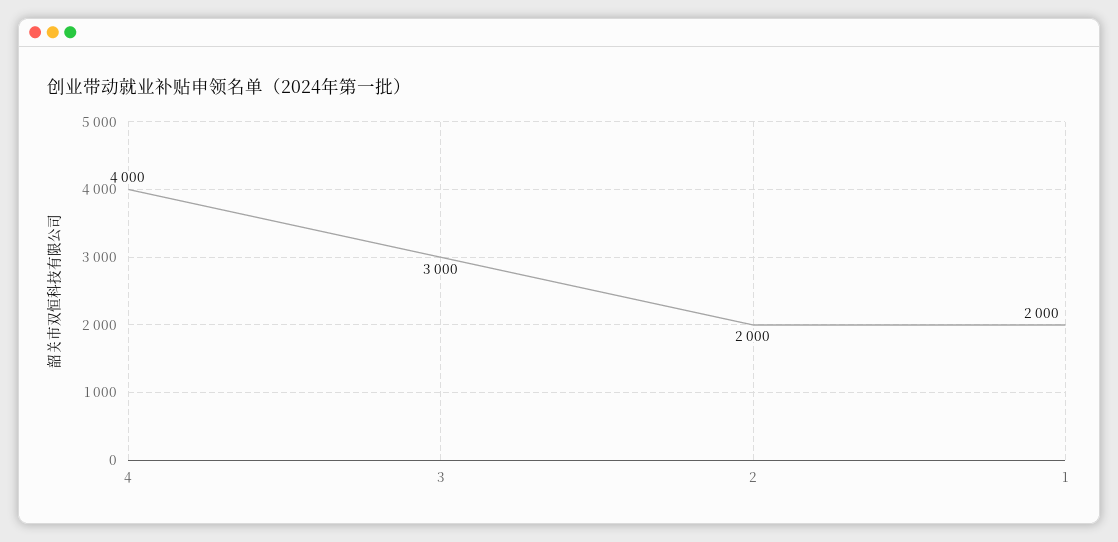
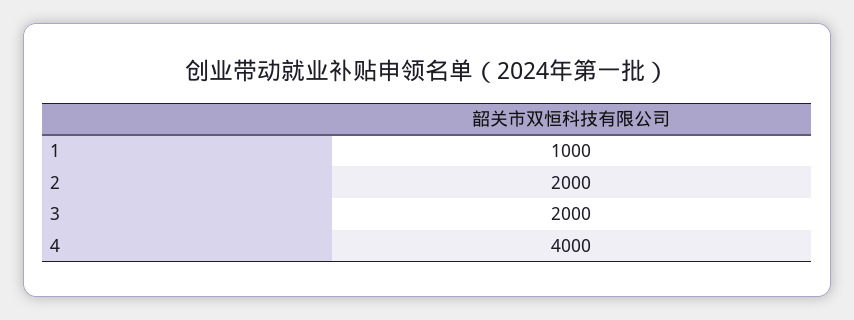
3: 3000 -> 2000
1: 2000 -> 1000

